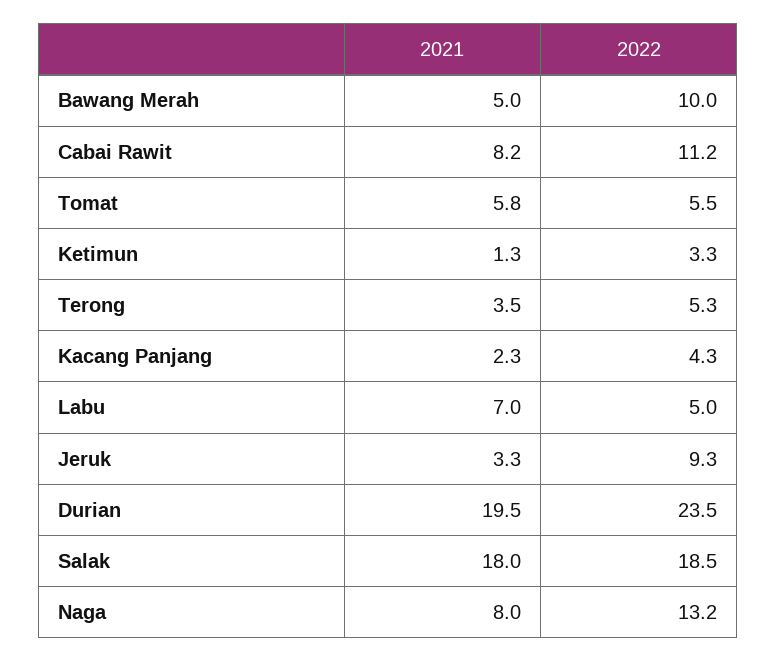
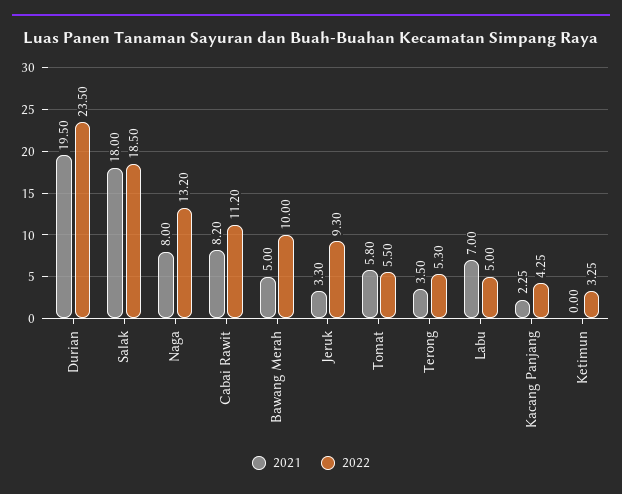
2021, Ketimun: 1.3 -> 0

